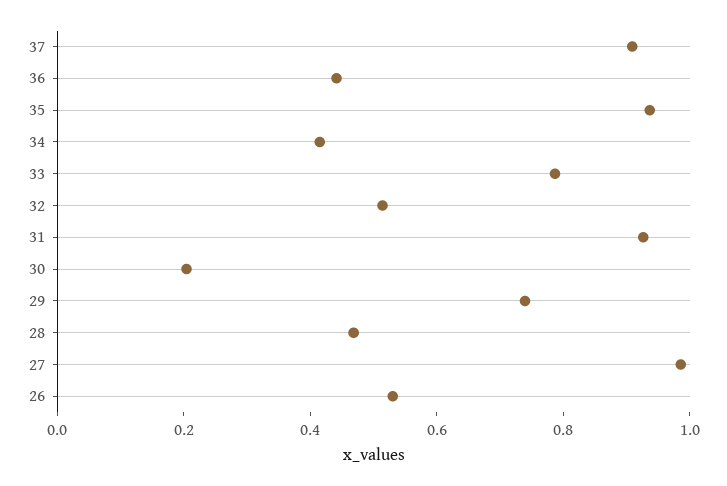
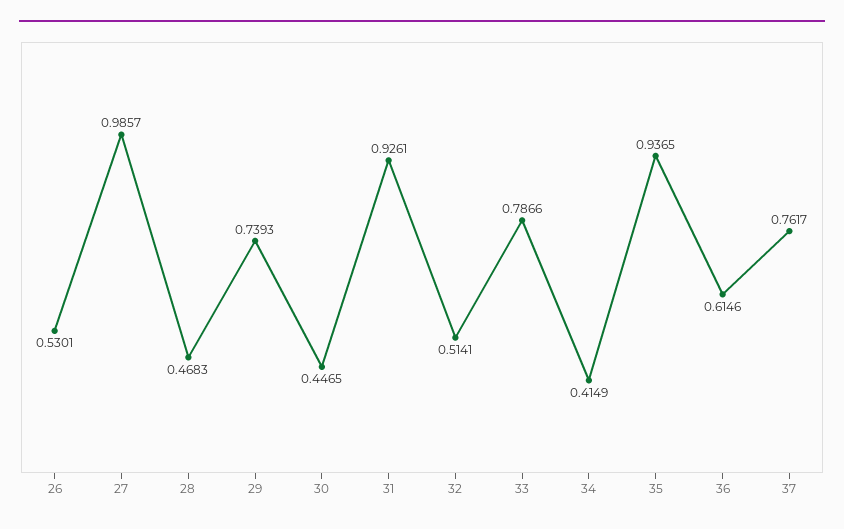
37: 0.9 -> 0.7617
36: 0.45 -> 0.6146
30: 0.2 -> 0.4465

